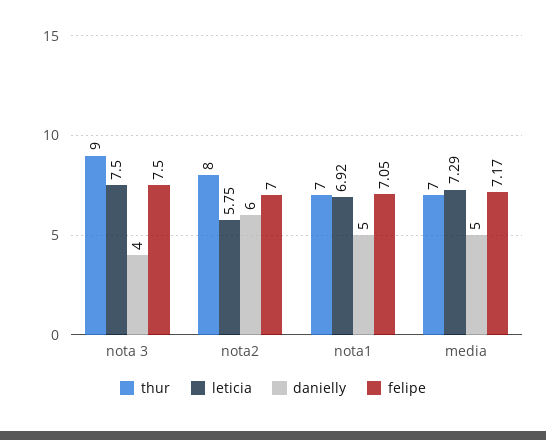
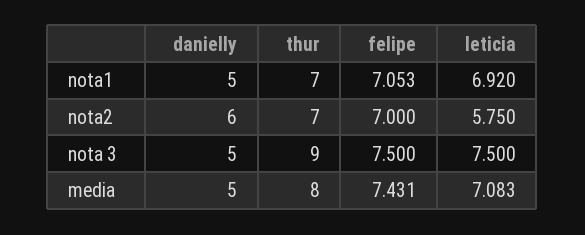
danielly, nota 3: 4 -> 5
thur, nota2: 8 -> 7
thur, media: 7 -> 8
leticia, media: 7.29 -> 7.083
felipe, media: 7.17 -> 7.431

